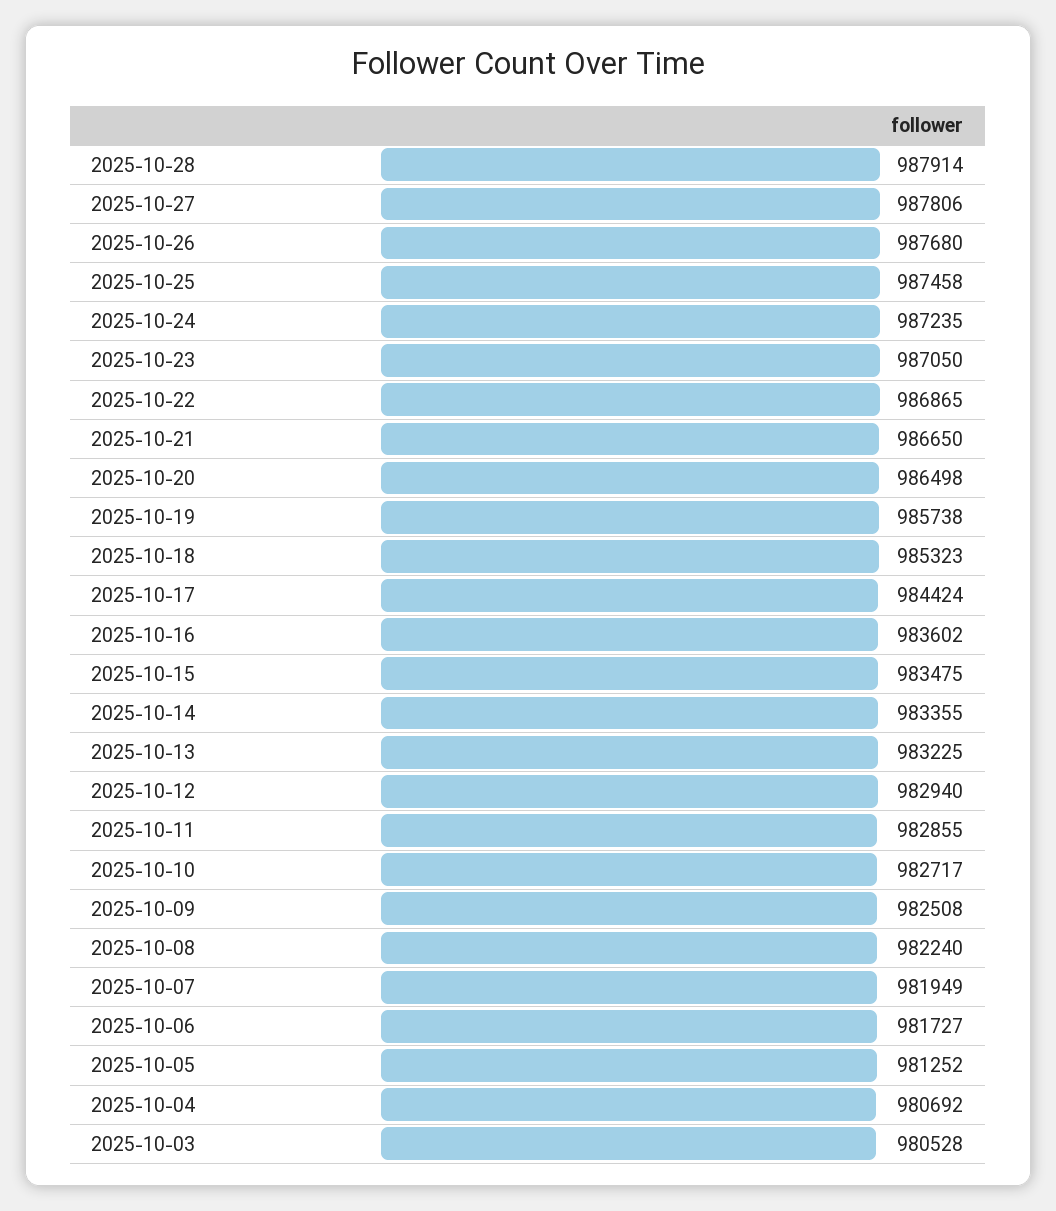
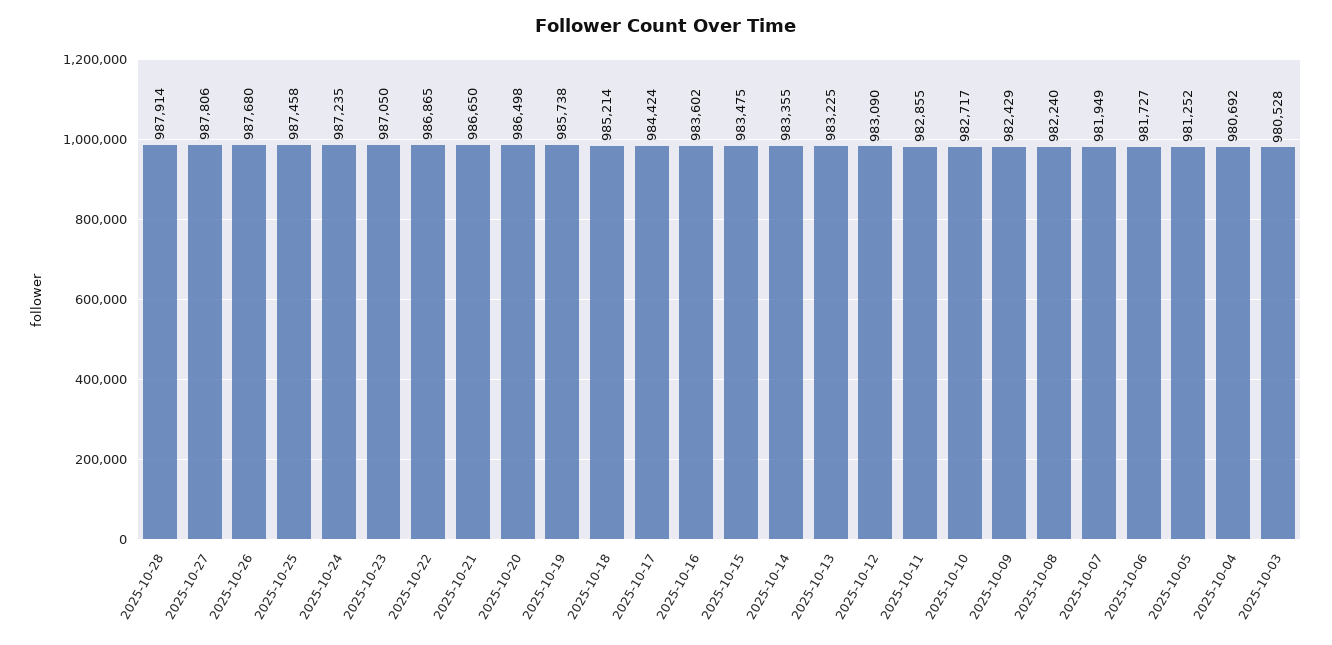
2025-10-18: 985323 -> 985214
2025-10-12: 982940 -> 983090
2025-10-09: 982508 -> 982429

